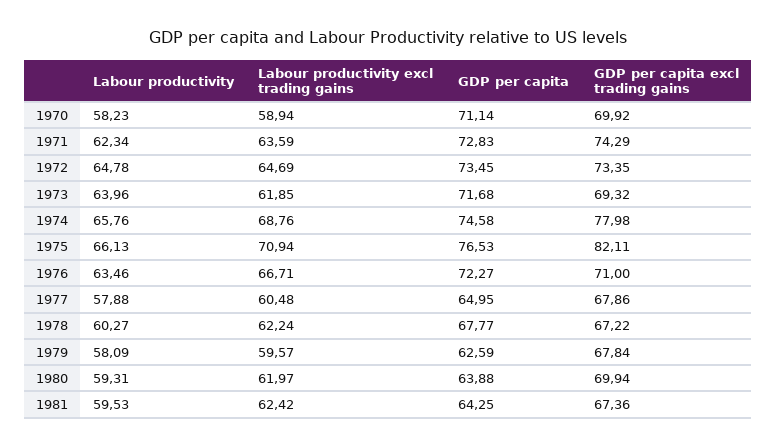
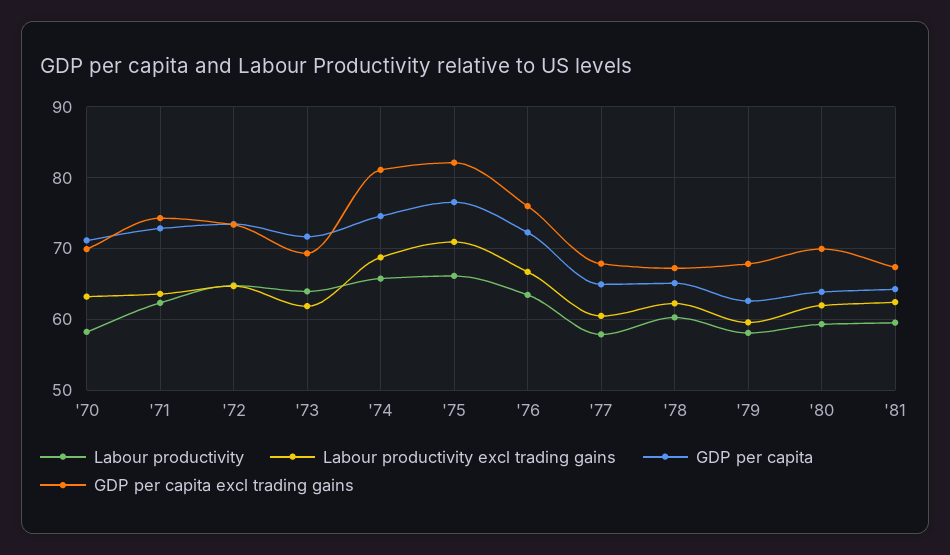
Labour productivity excl trading gains, 1970: 58.94 -> 63
GDP per capita excl trading gains, 1974: 77.98 -> 81
GDP per capita excl trading gains, 1976: 71 -> 76
GDP per capita, 1978: 67.77 -> 65

